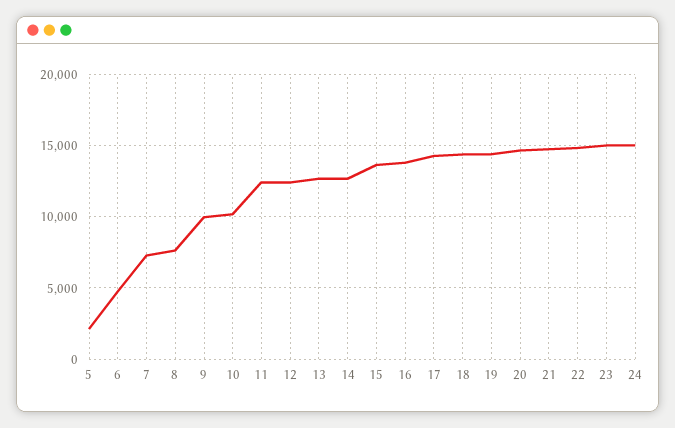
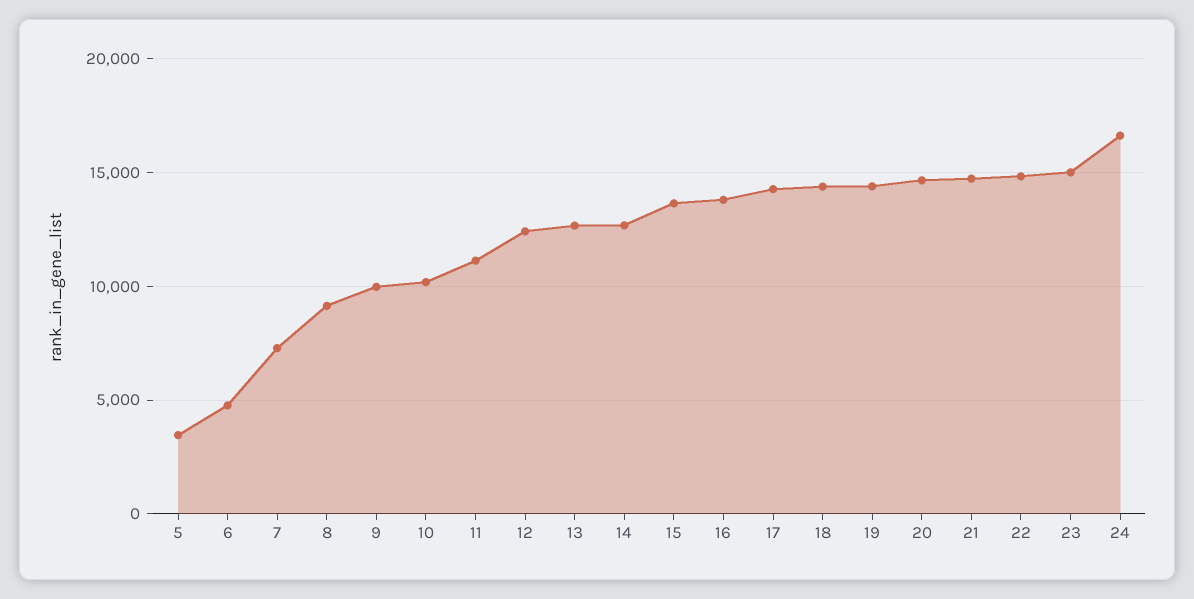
5: 2000 -> 3500
8: 7500 -> 9000
11: 12500 -> 11000
24: 15000 -> 16500

